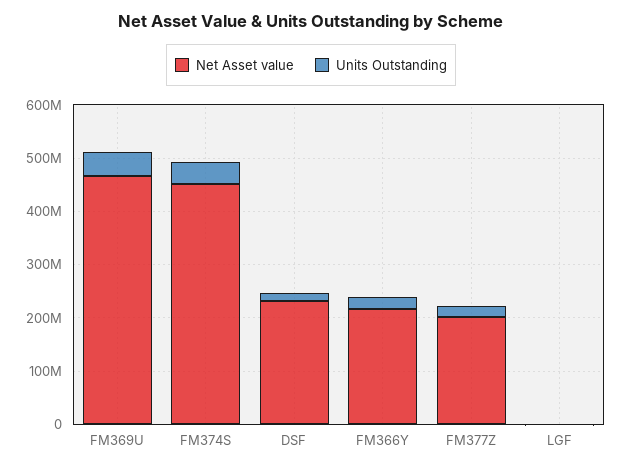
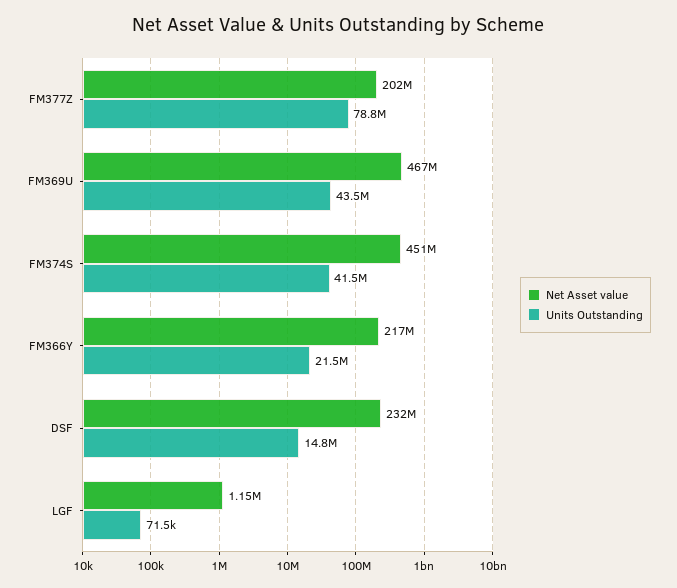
Units Outstanding, FM377Z: 20000000 -> 78800000

